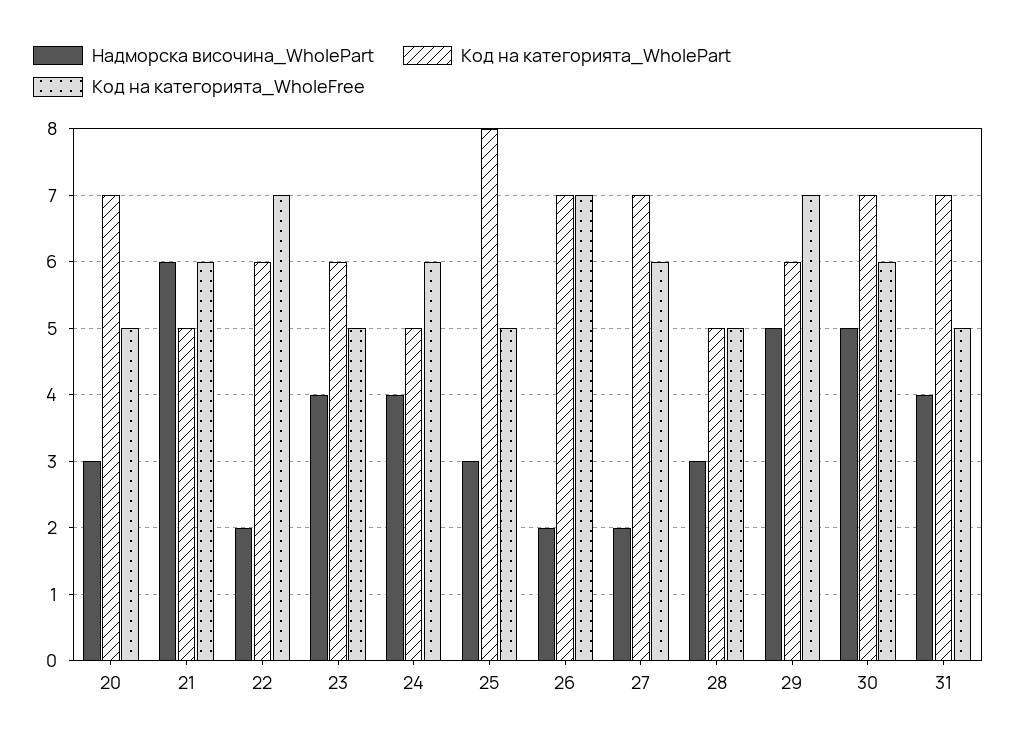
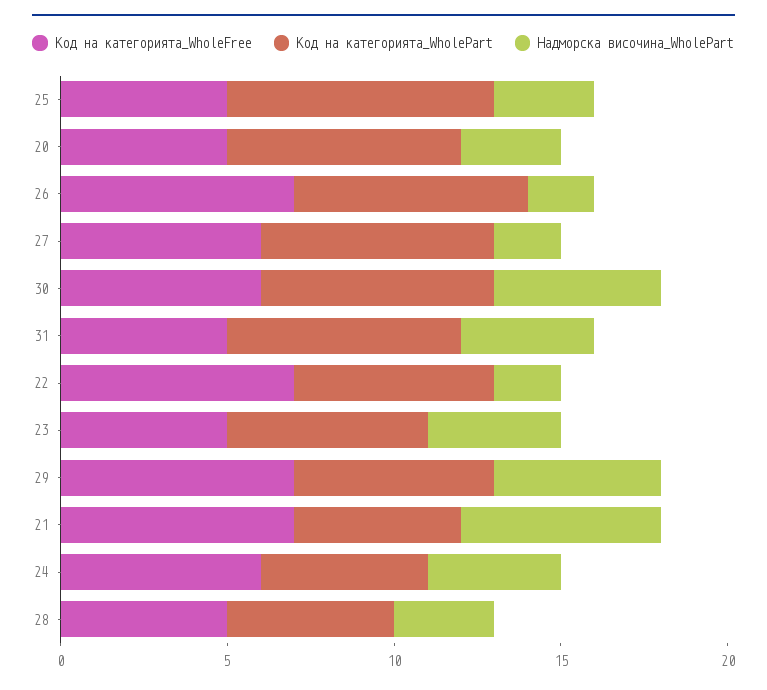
Код на категорията_WholeFree, 21: 6 -> 7

